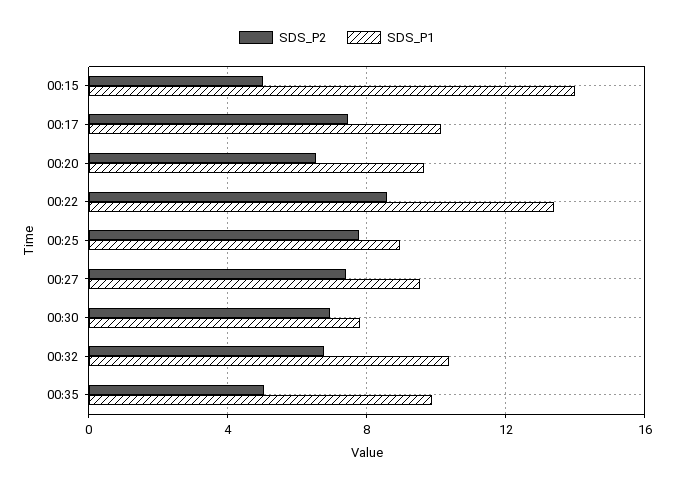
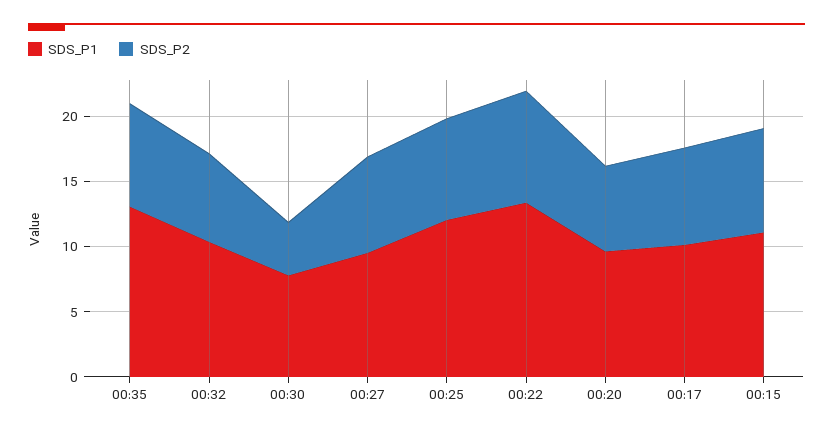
SDS_P2, 00:15: 5 -> 8
SDS_P1, 00:15: 14 -> 11
SDS_P1, 00:25: 9 -> 12
SDS_P2, 00:30: 7 -> 4
SDS_P2, 00:35: 5 -> 8
SDS_P1, 00:35: 10 -> 13

